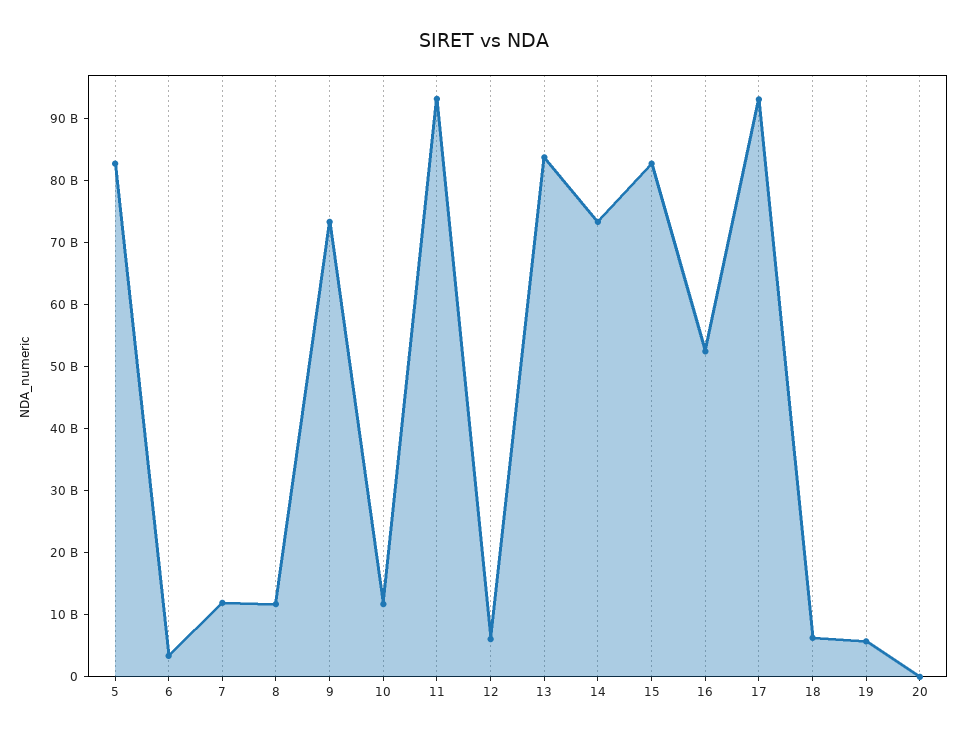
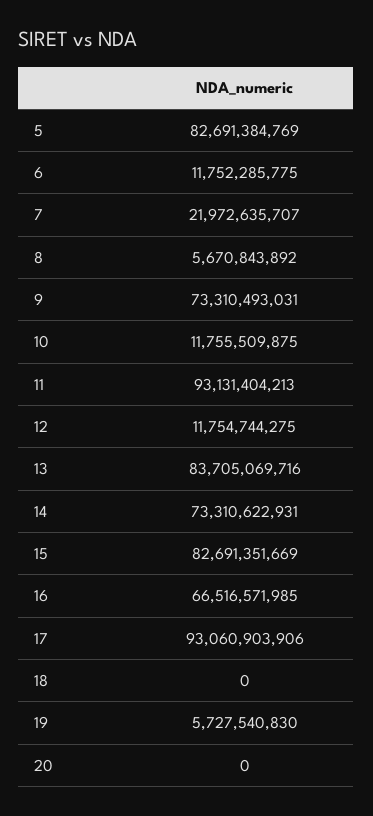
6: 4000000000 -> 11752285775
7: 12000000000 -> 21972635707
8: 12000000000 -> 5670843892
12: 6000000000 -> 11754744275
16: 52000000000 -> 66516571985
18: 6000000000 -> 0

